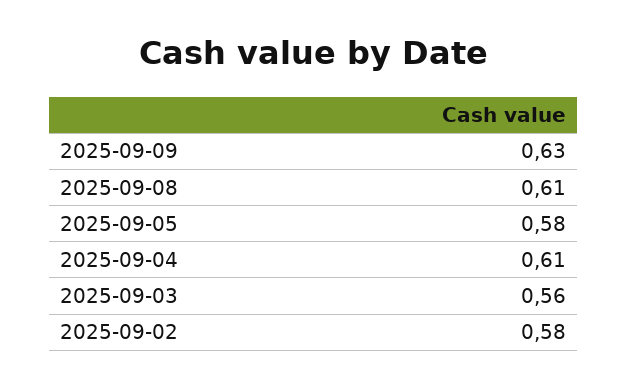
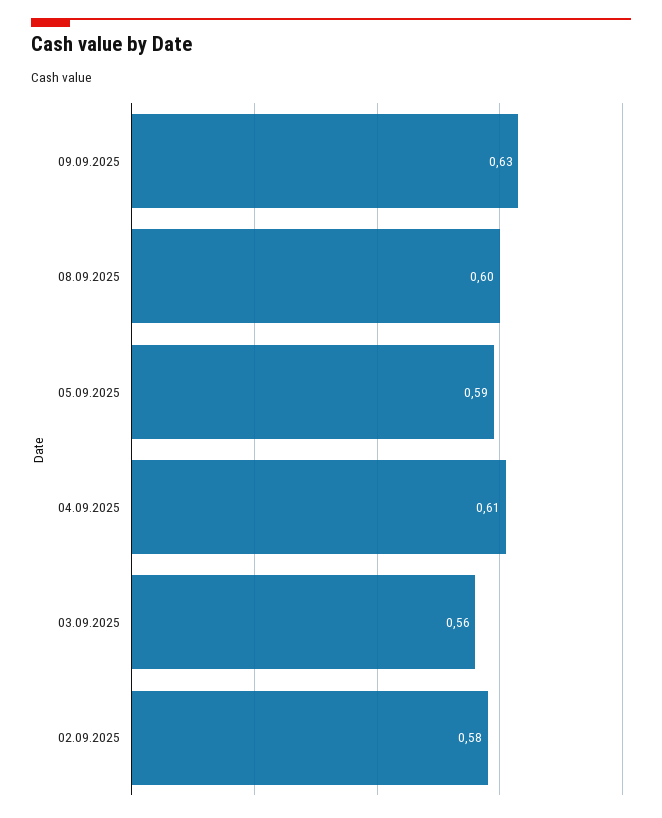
2025-09-08: 0.61 -> 0.6
2025-09-05: 0.58 -> 0.59

